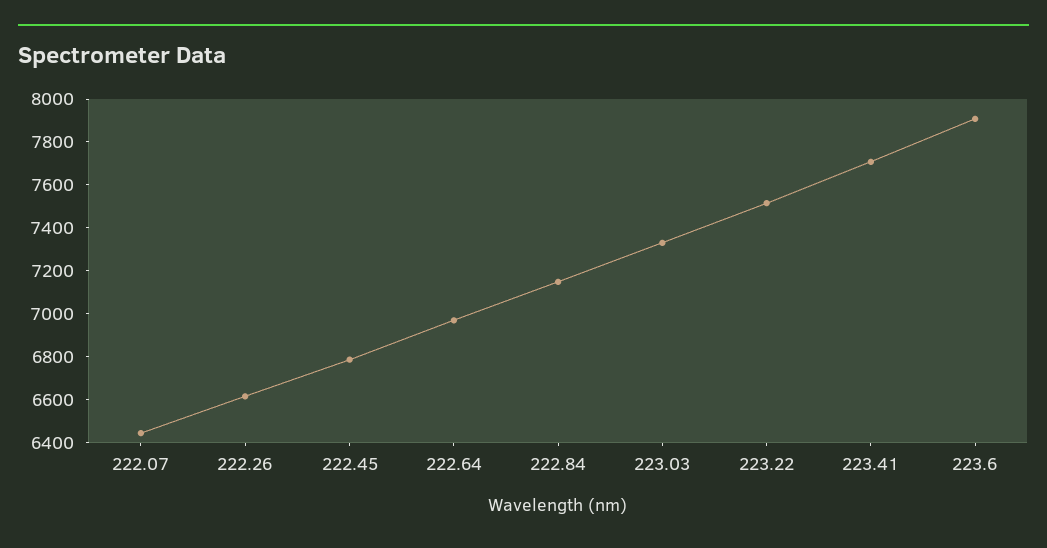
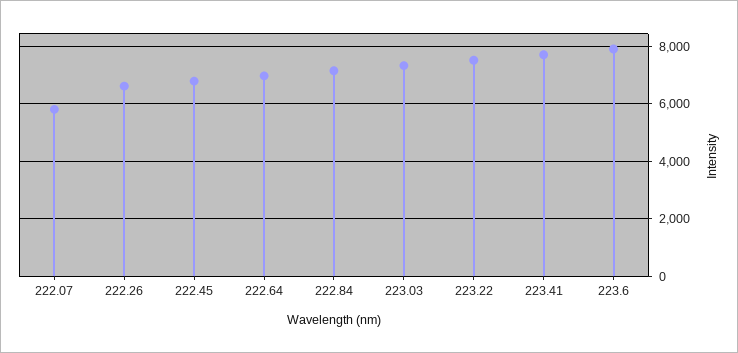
222.07: 6450 -> 5750

